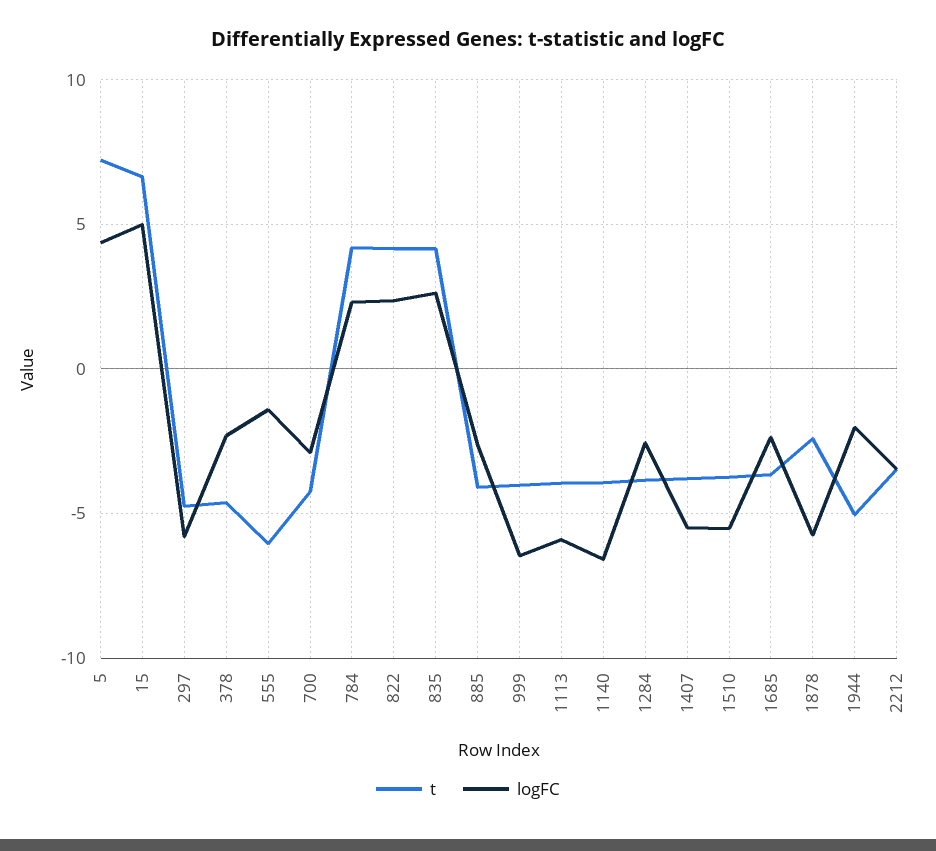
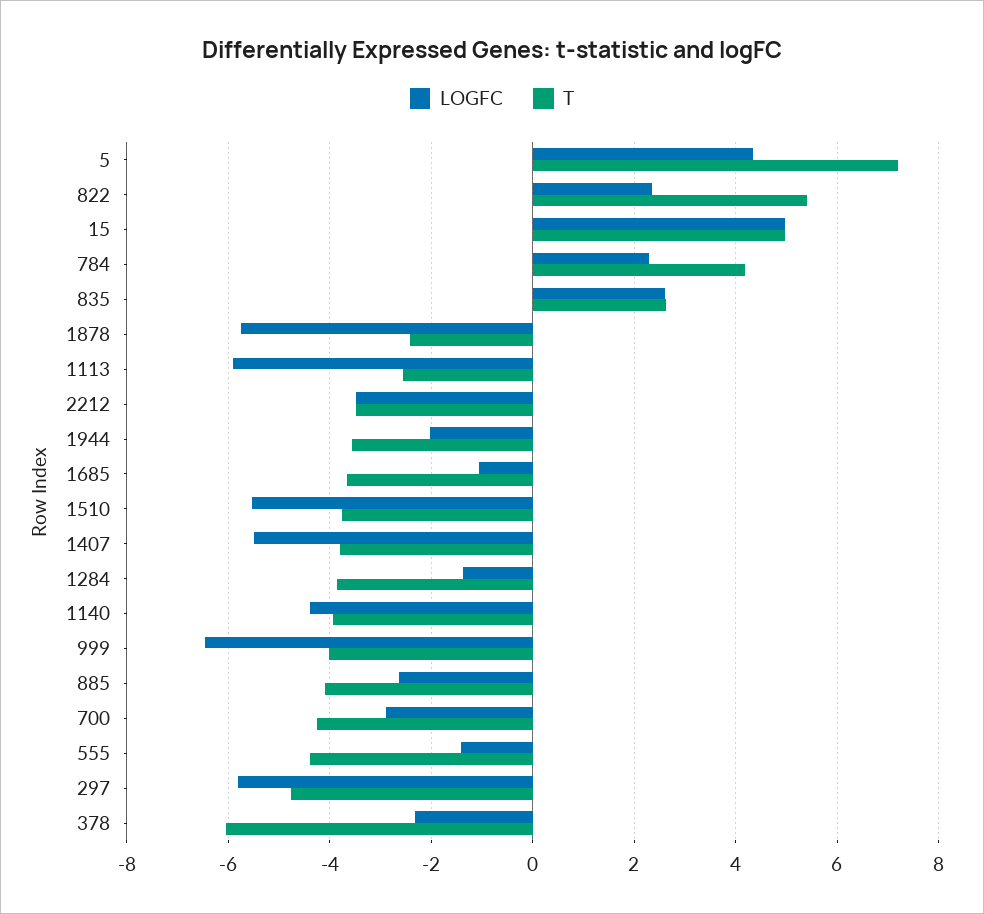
t, 15: 6.5 -> 5
t, 378: -4.5 -> -6
t, 555: -6 -> -4.4
t, 822: 4 -> 5.4
t, 835: 4 -> 2.6
t, 1113: -4 -> -2.6
logFC, 1140: -6.5 -> -4.4
logFC, 1284: -2.5 -> -1.4
logFC, 1685: -2.5 -> -1
t, 1944: -5 -> -3.6

